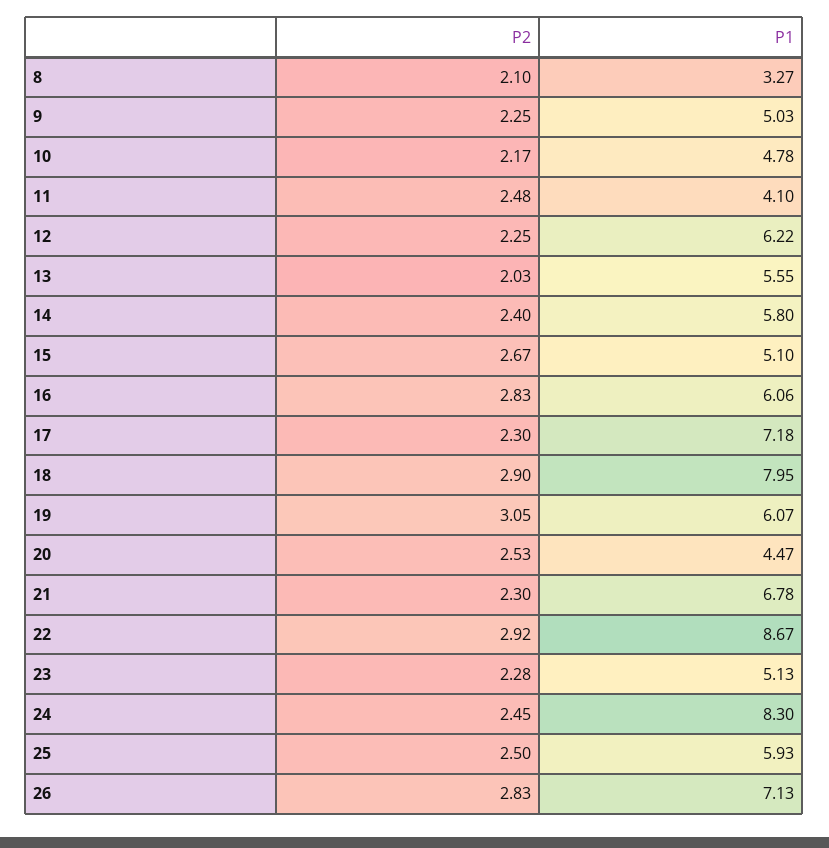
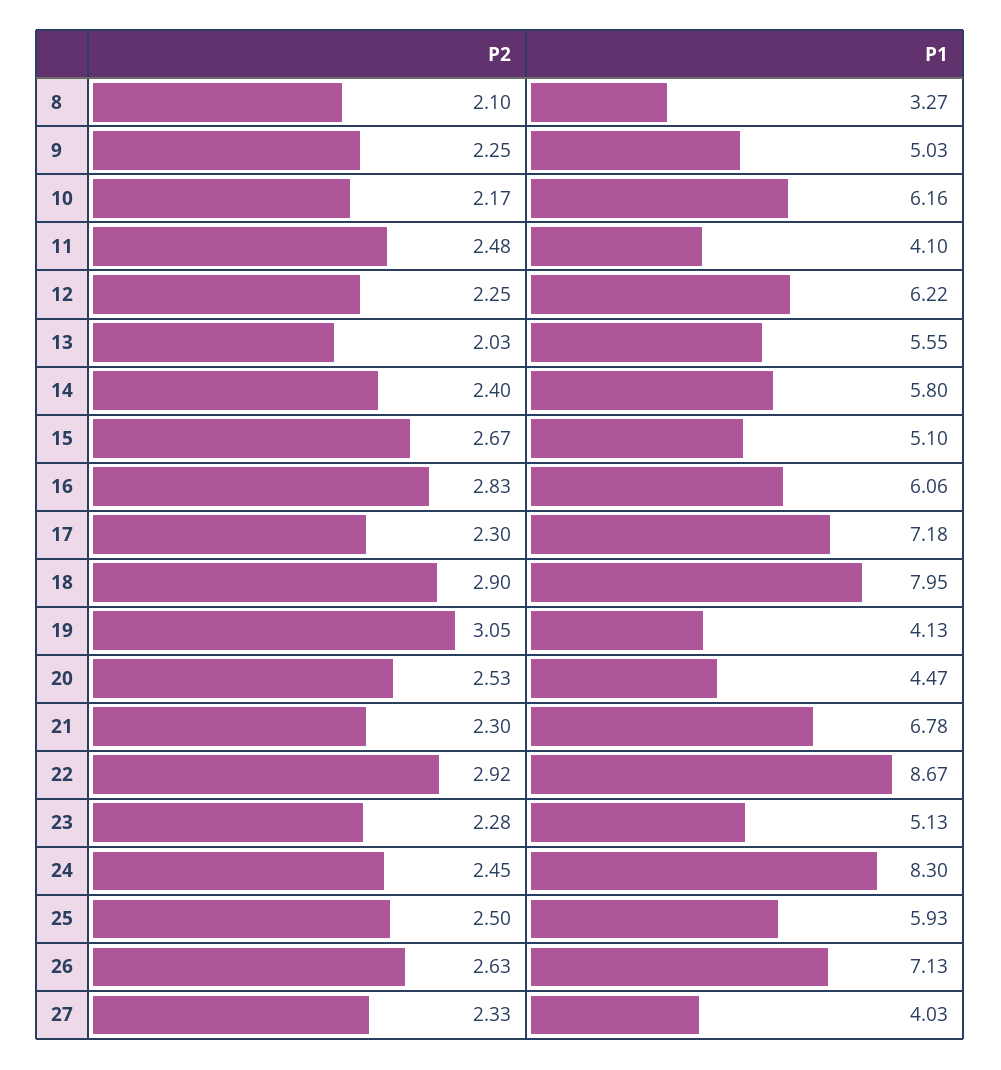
P1, 10: 4.78 -> 6.16
P1, 19: 6.07 -> 4.13
P2, 26: 2.83 -> 2.63
P2, 27: none -> 2.33
P1, 27: none -> 4.03

